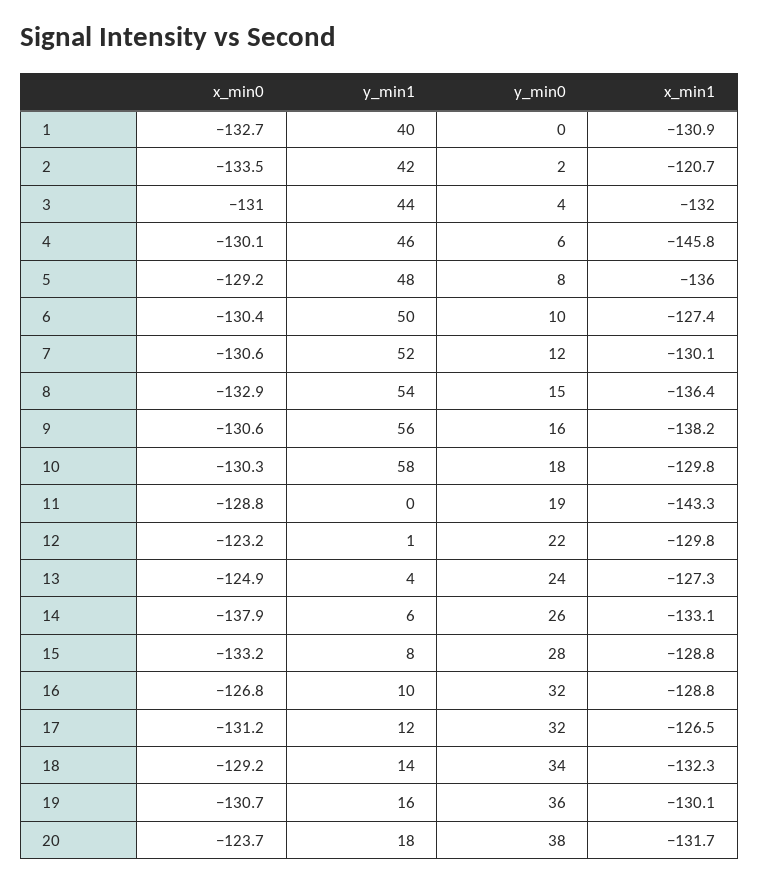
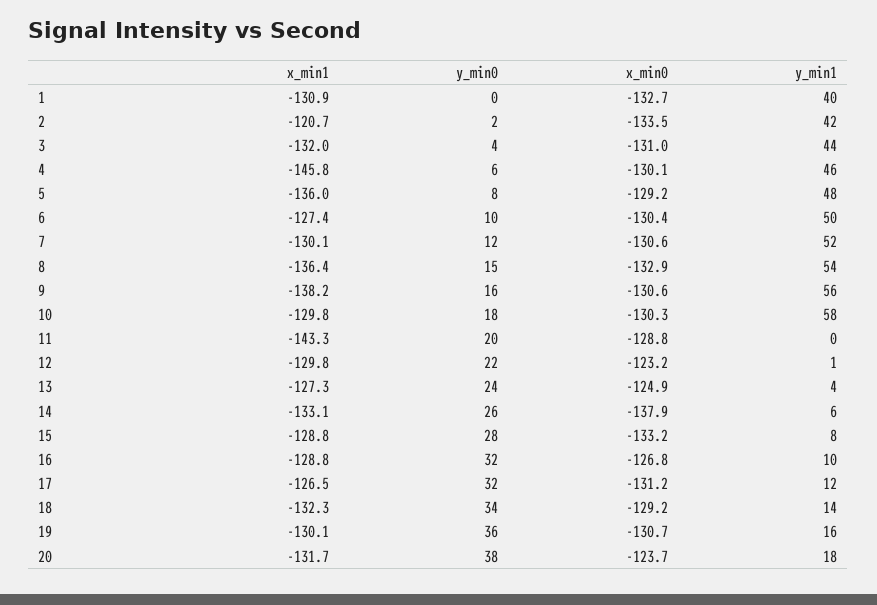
y_min0, 11: 19 -> 20

